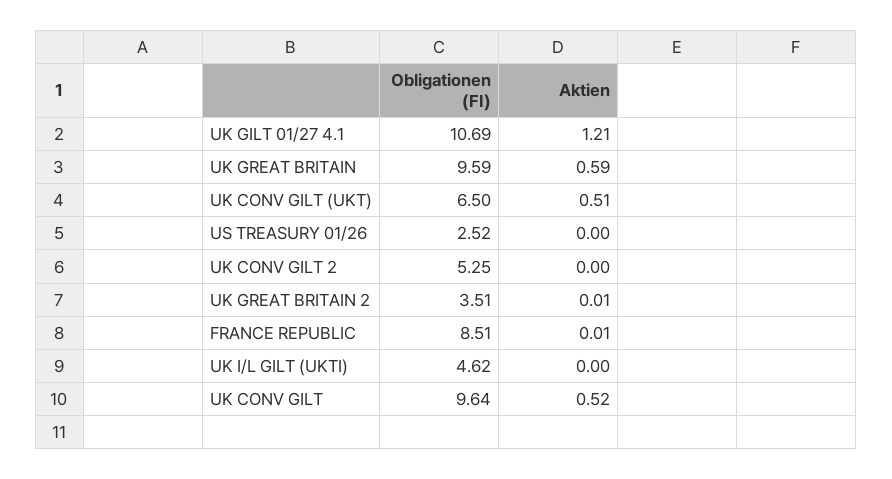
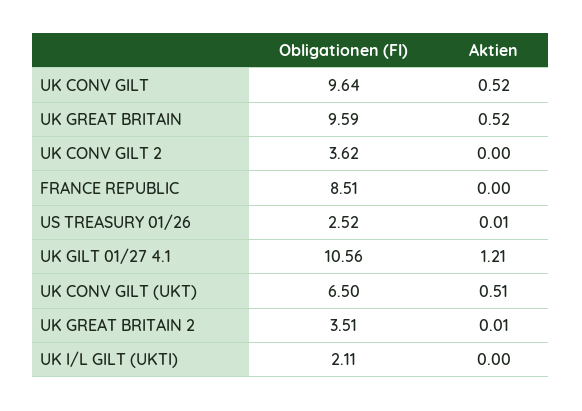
Obligationen (FI), UK GILT 01/27 4.1: 10.69 -> 10.56
Aktien, UK GREAT BRITAIN: 0.59 -> 0.52
Aktien, US TREASURY 01/26: 0 -> 0.01
Obligationen (FI), UK CONV GILT 2: 5.25 -> 3.62
Aktien, FRANCE REPUBLIC: 0.01 -> 0
Obligationen (FI), UK I/L GILT (UKTI): 4.62 -> 2.11

